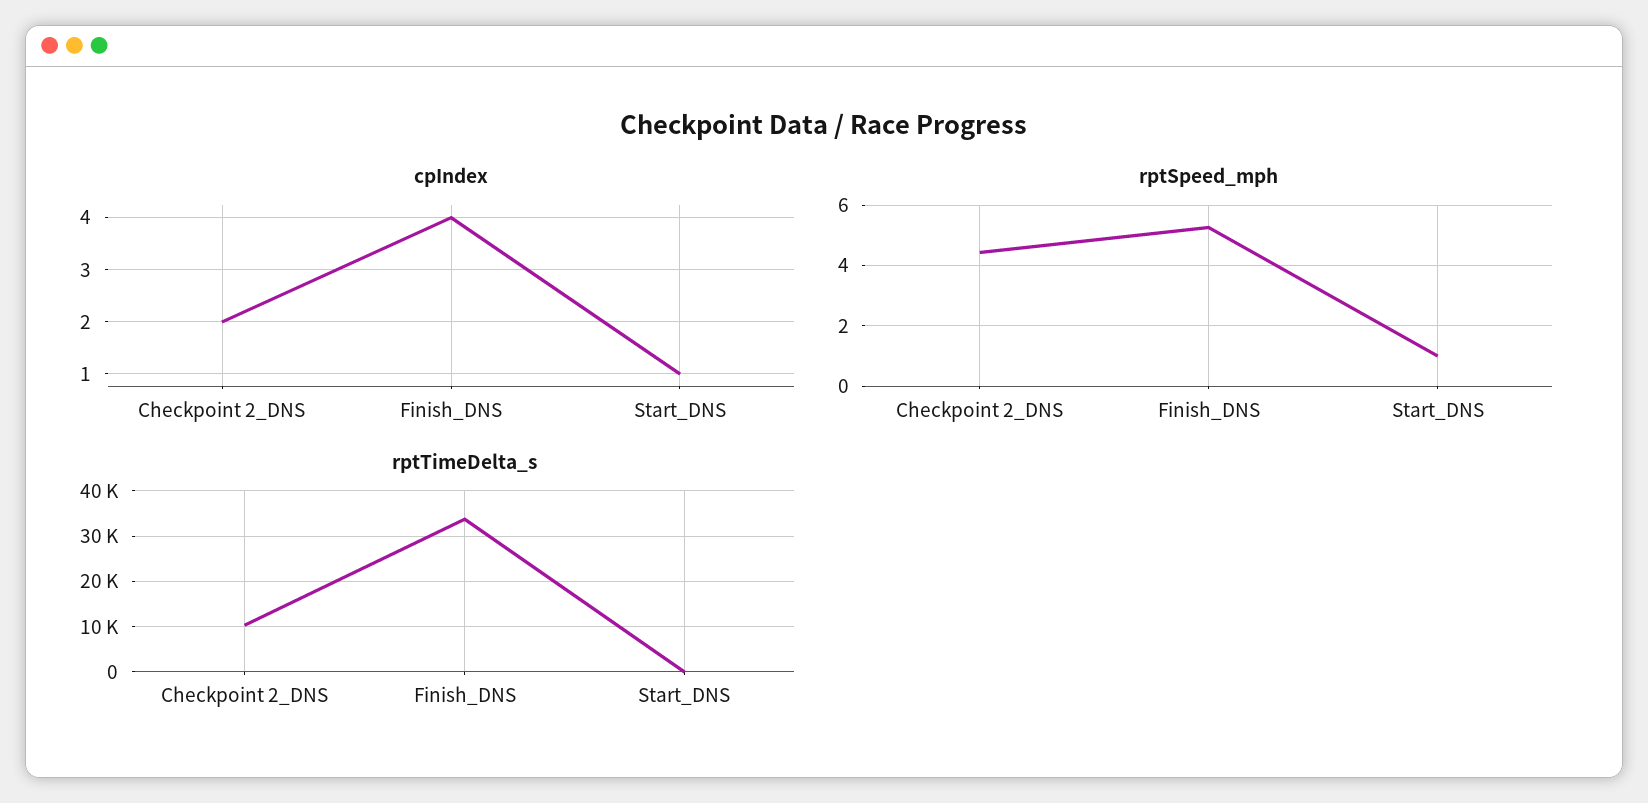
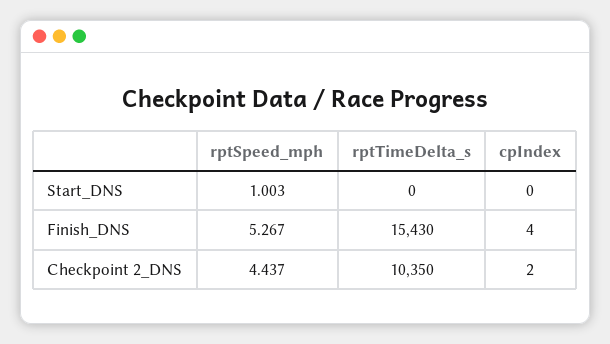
cpIndex, Start_DNS: 1 -> 0
rptTimeDelta_s, Finish_DNS: 34000 -> 15430

